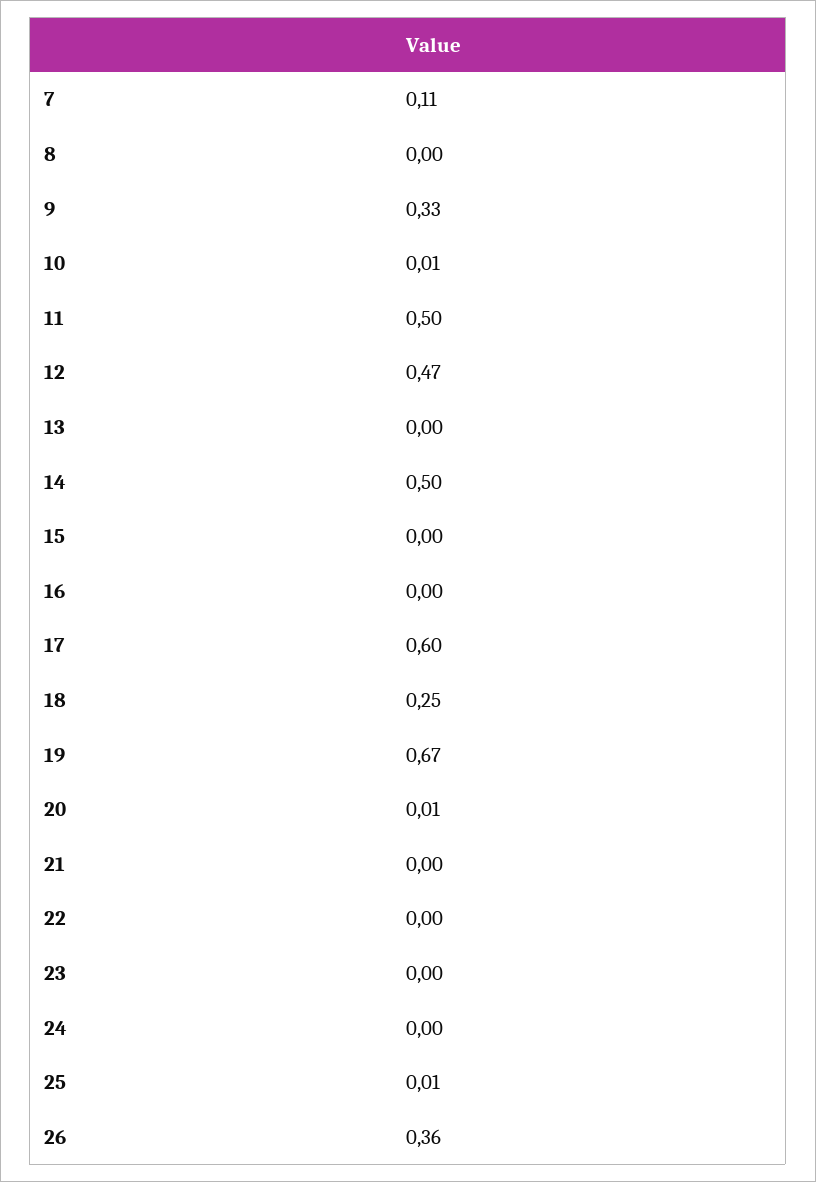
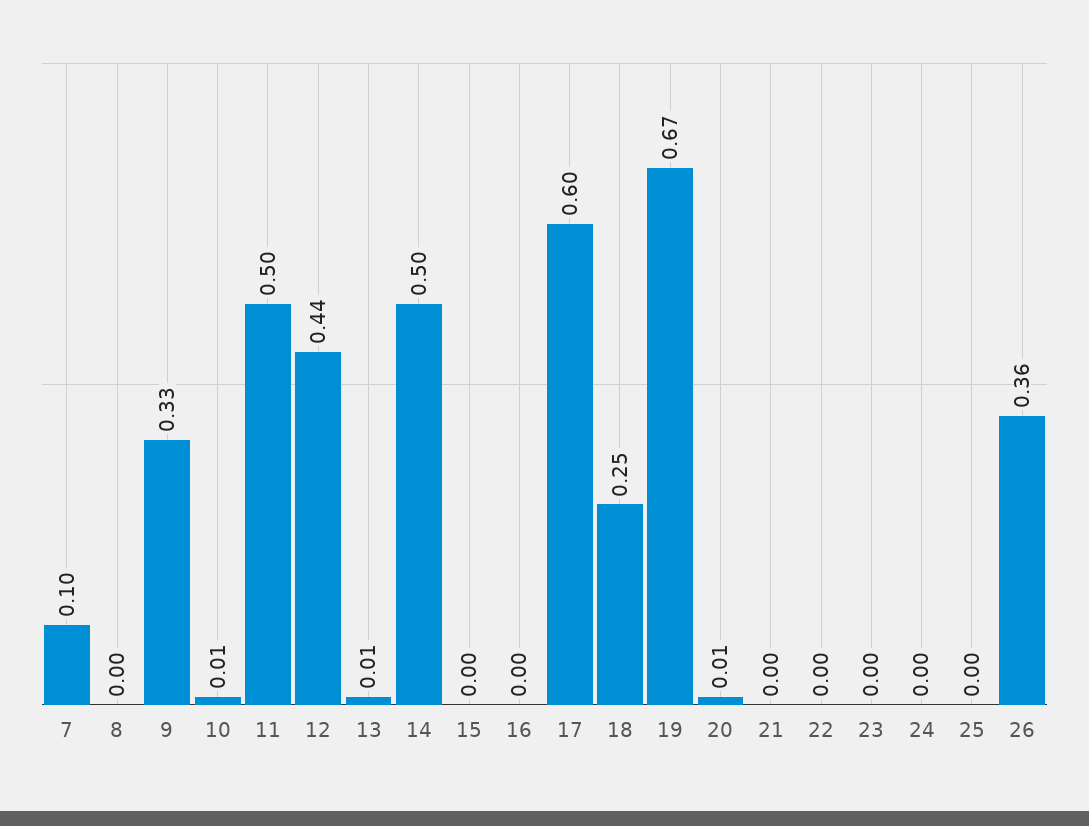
7: 0.11 -> 0.1
12: 0.47 -> 0.44
13: 0 -> 0.01
25: 0.01 -> 0

